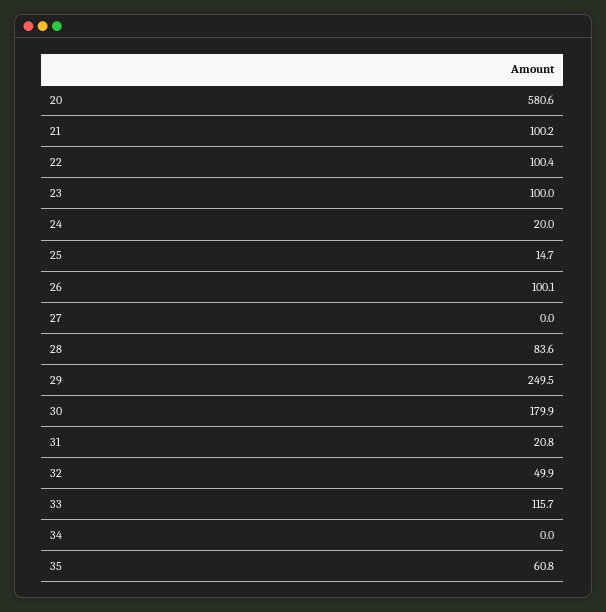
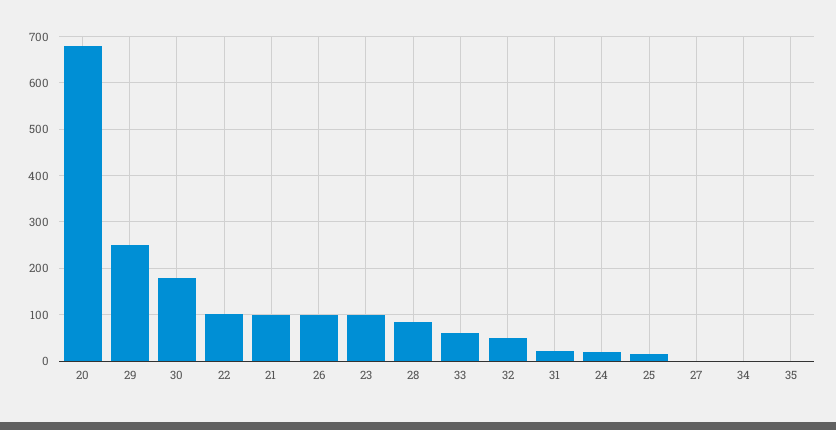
20: 580.6 -> 680
33: 115.7 -> 60
35: 60.8 -> 0

